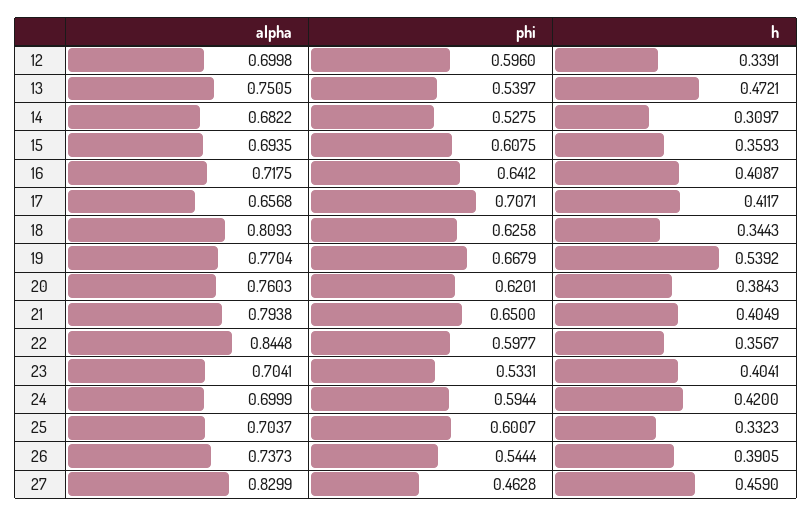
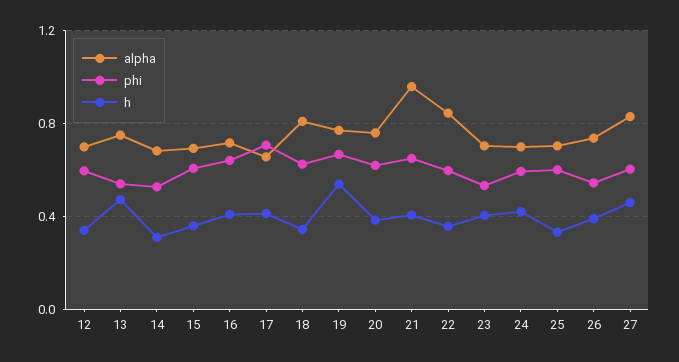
alpha, 21: 0.7938 -> 0.95
phi, 27: 0.4628 -> 0.6

